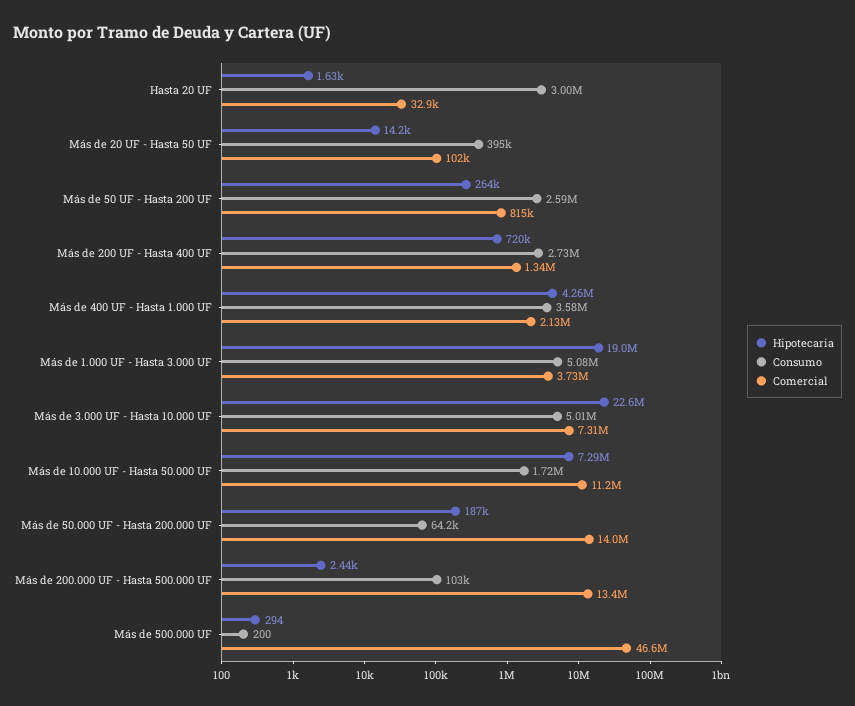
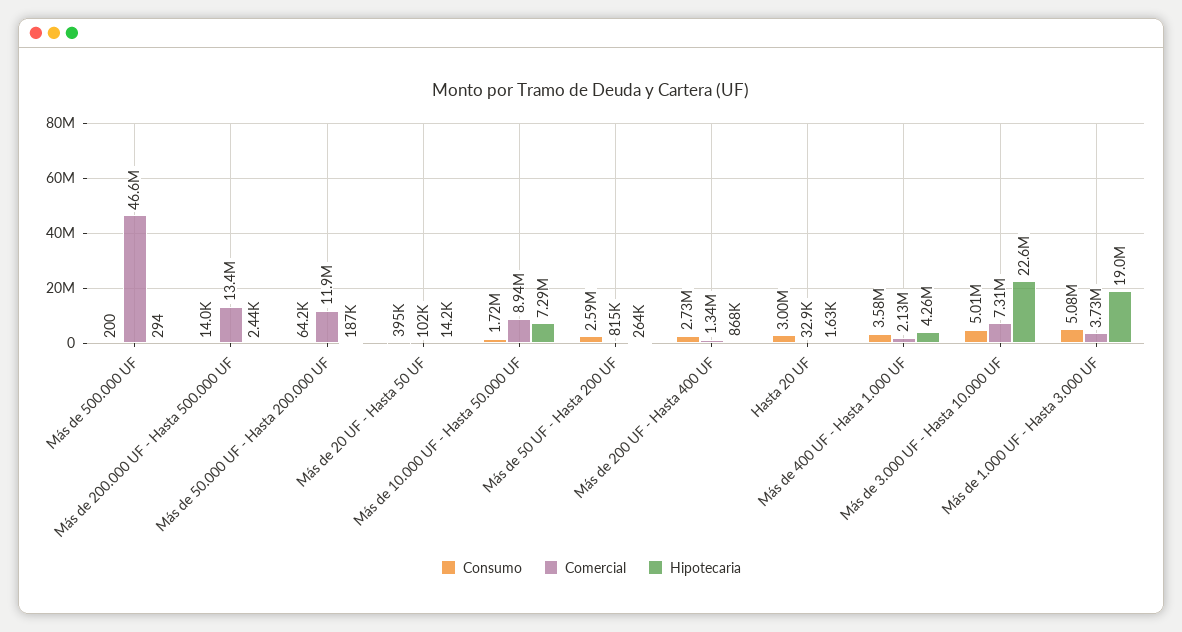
Hipotecaria, Más de 200 UF - Hasta 400 UF: 720000 -> 868000
Comercial, Más de 10.000 UF - Hasta 50.000 UF: 11200000 -> 8940000
Comercial, Más de 50.000 UF - Hasta 200.000 UF: 14000000 -> 11900000
Consumo, Más de 200.000 UF - Hasta 500.000 UF: 103000 -> 14000

